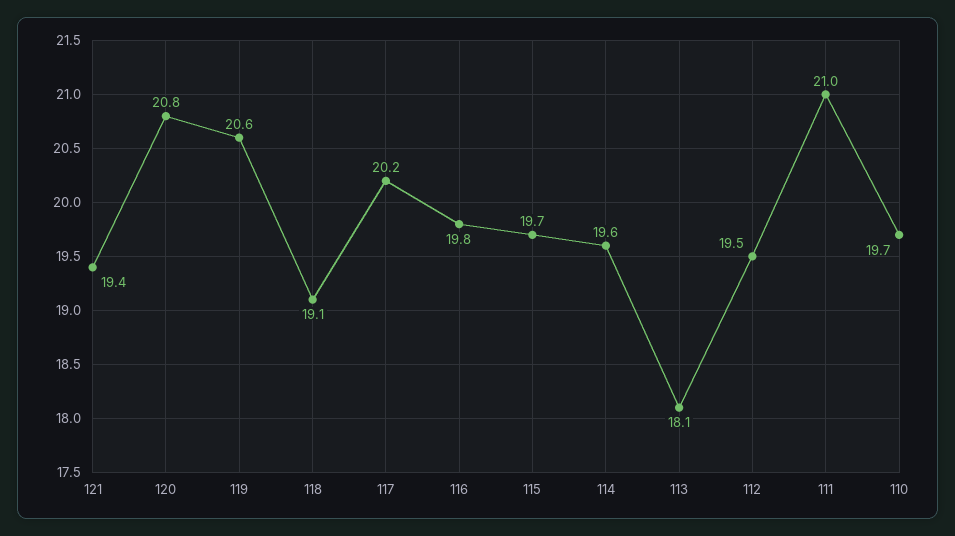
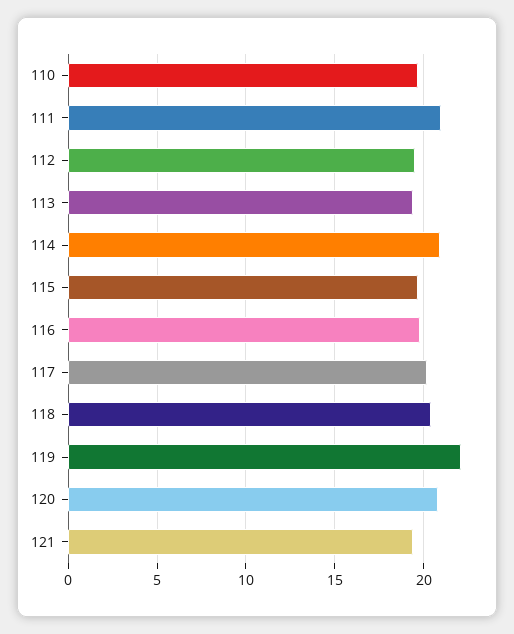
119: 20.6 -> 22
118: 19.1 -> 20.5
114: 19.6 -> 21
113: 18.1 -> 19.5

